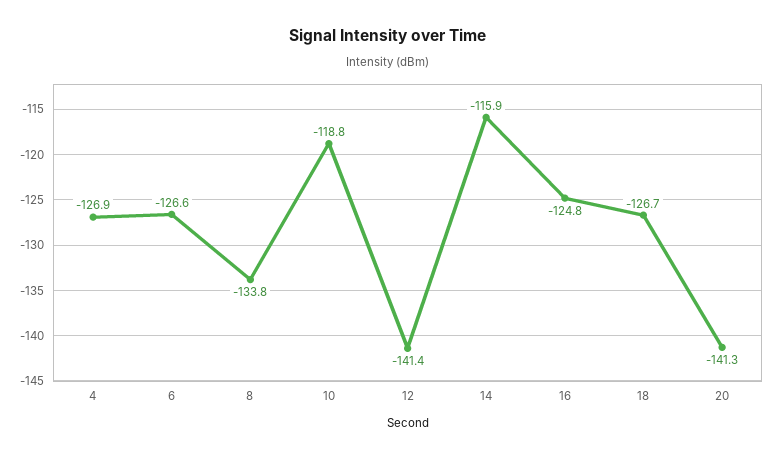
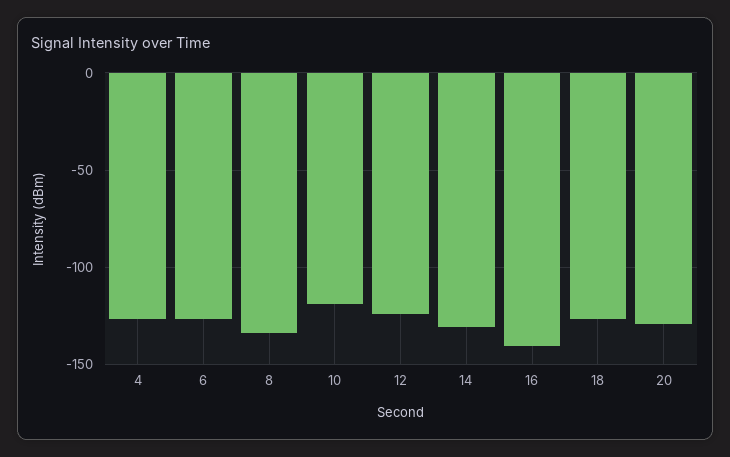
12: -141.4 -> -125
14: -115.9 -> -130
16: -124.8 -> -140
20: -141.3 -> -130

